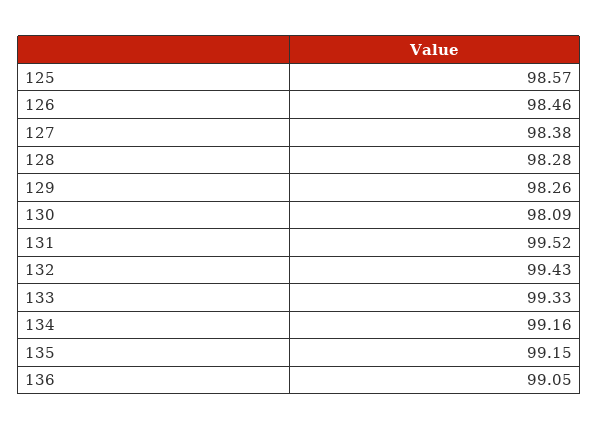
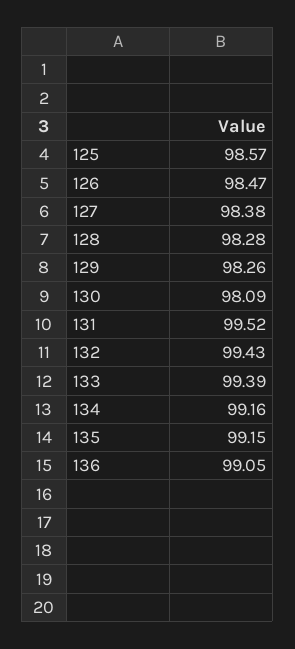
126: 98.46 -> 98.47
133: 99.33 -> 99.39

